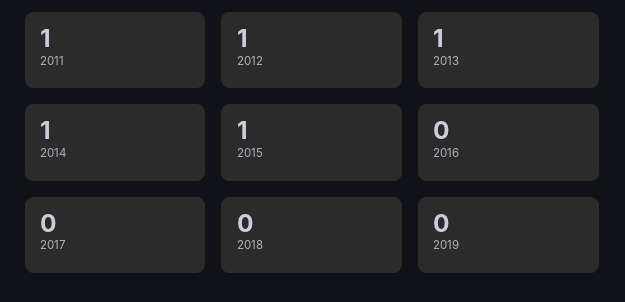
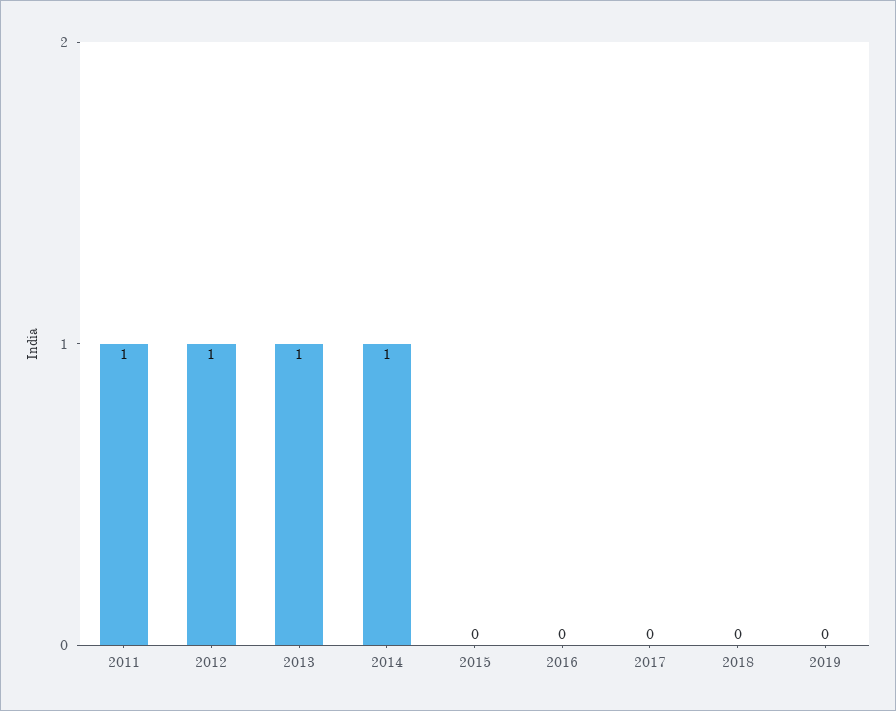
2015: 1 -> 0

